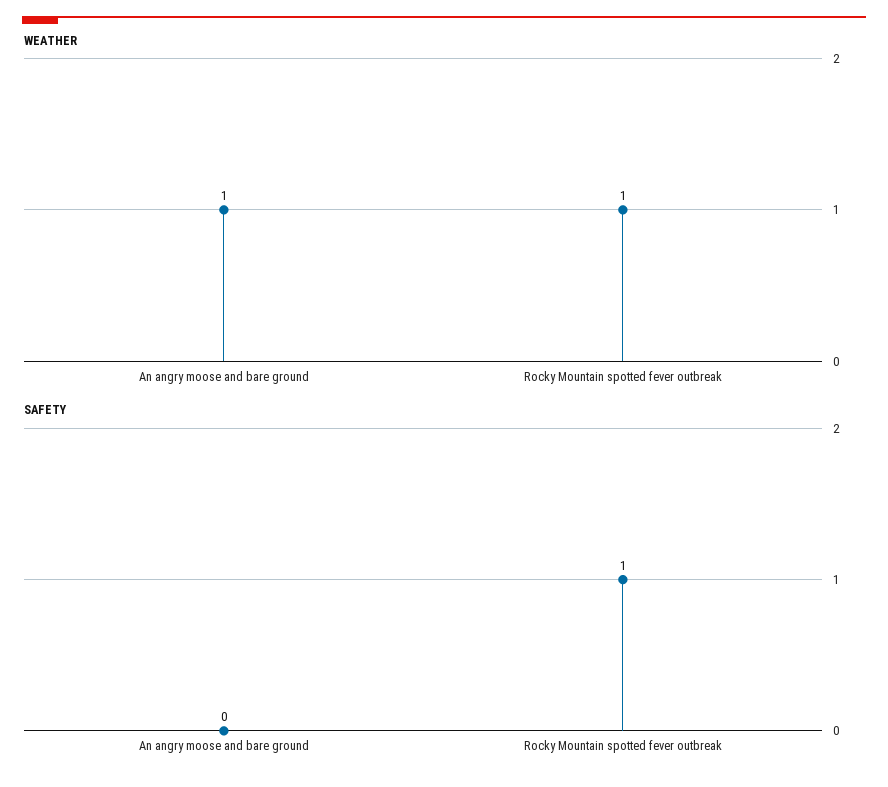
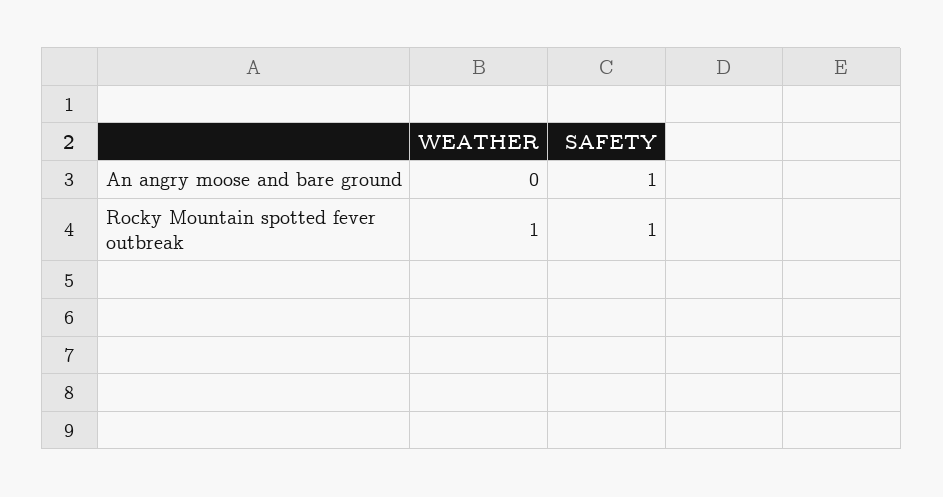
WEATHER, An angry moose and bare ground: 1 -> 0
SAFETY, An angry moose and bare ground: 0 -> 1

